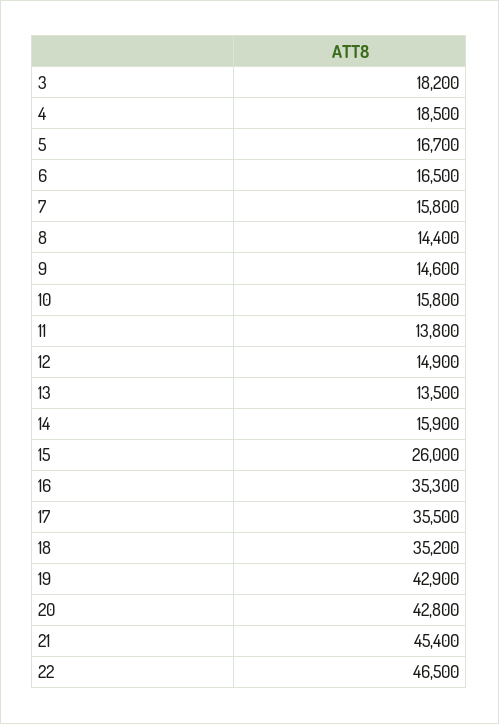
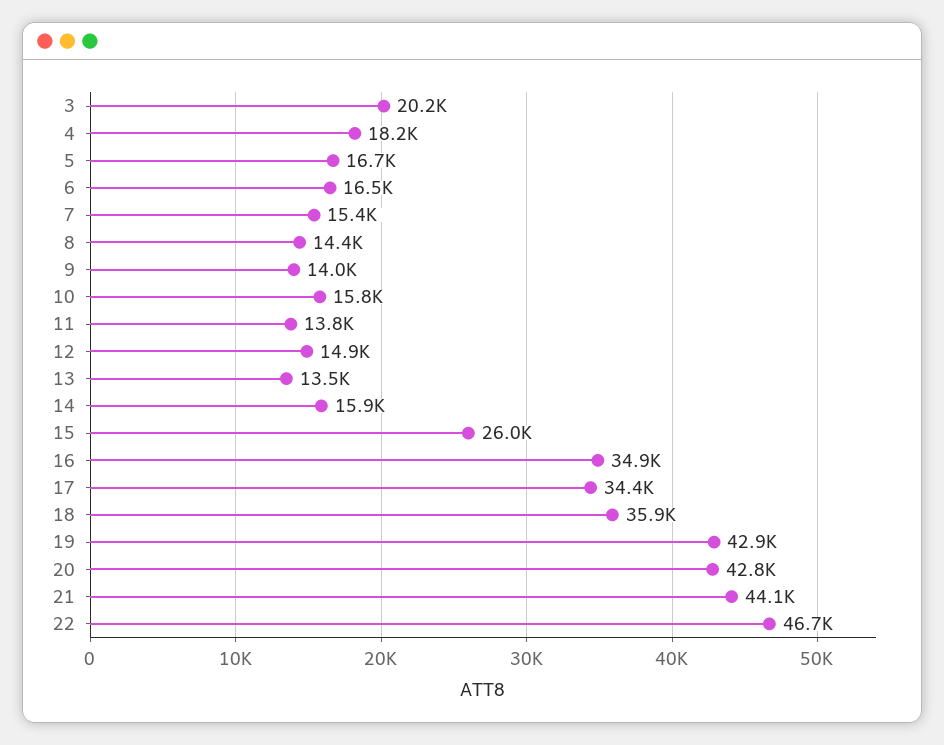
3: 18200 -> 20200
4: 18500 -> 18200
7: 15800 -> 15400
9: 14600 -> 14000
16: 35300 -> 34900
17: 35500 -> 34400
18: 35200 -> 35900
21: 45400 -> 44100
22: 46500 -> 46700

